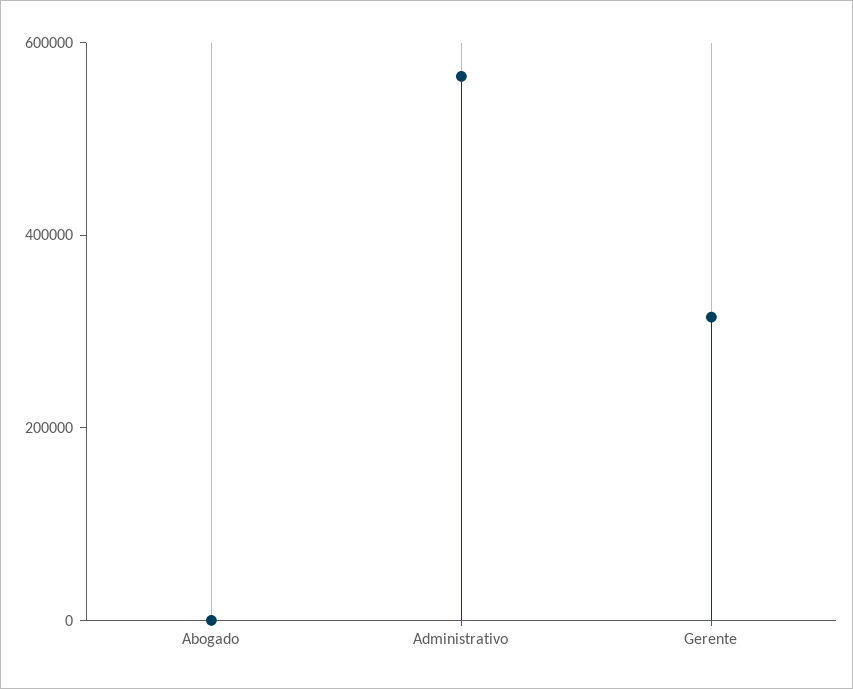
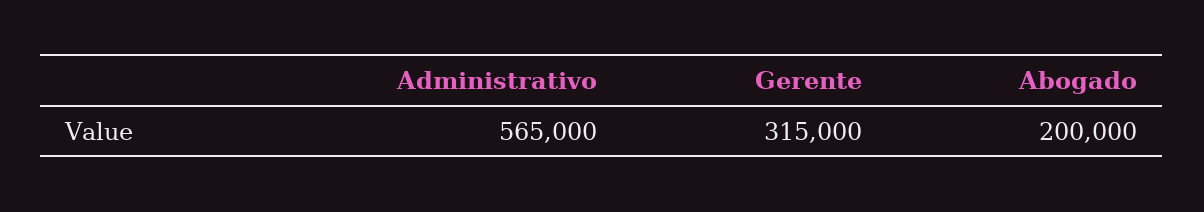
Abogado: 0 -> 200000

